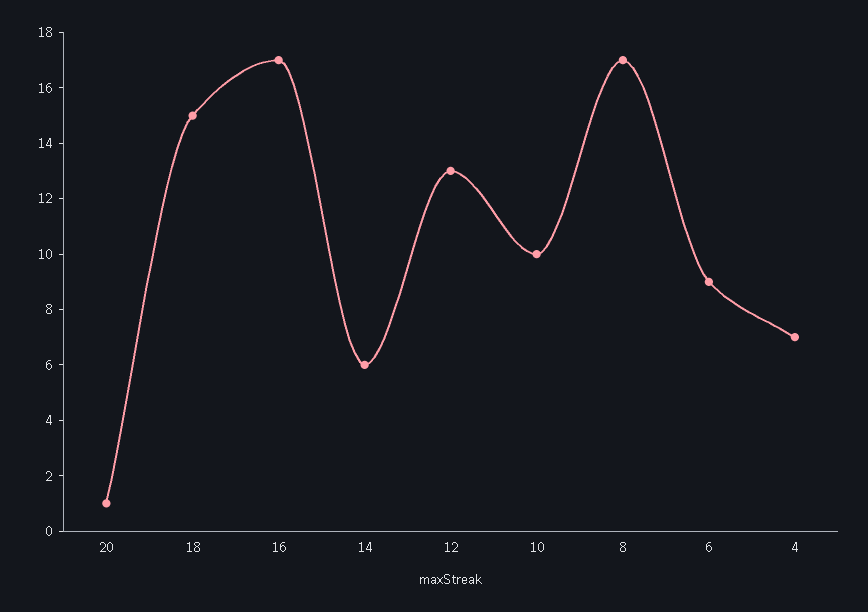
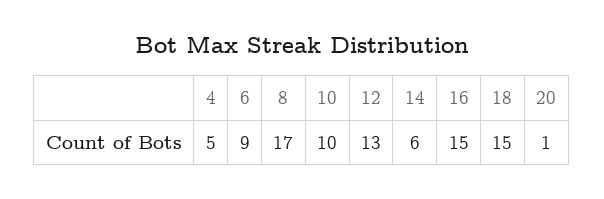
16: 17 -> 15
4: 7 -> 5

